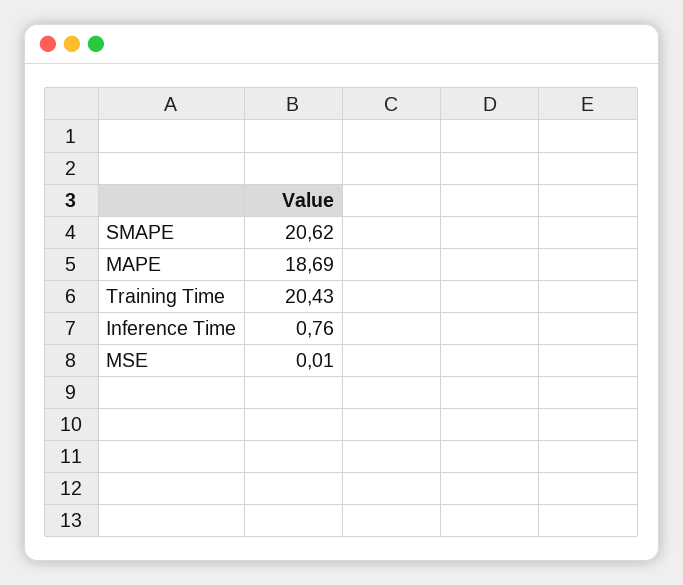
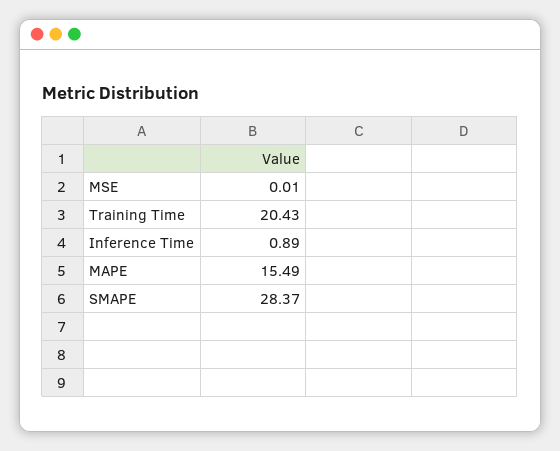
SMAPE: 20.62 -> 28.37
MAPE: 18.69 -> 15.49
Inference Time: 0.76 -> 0.89

